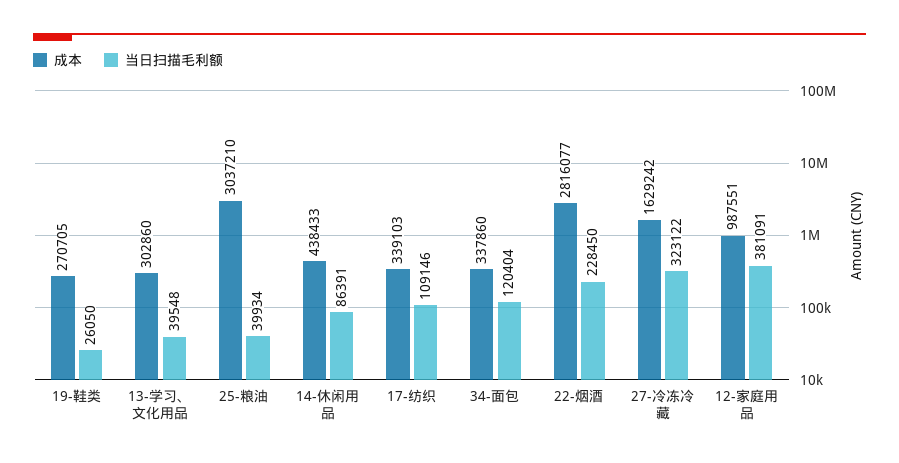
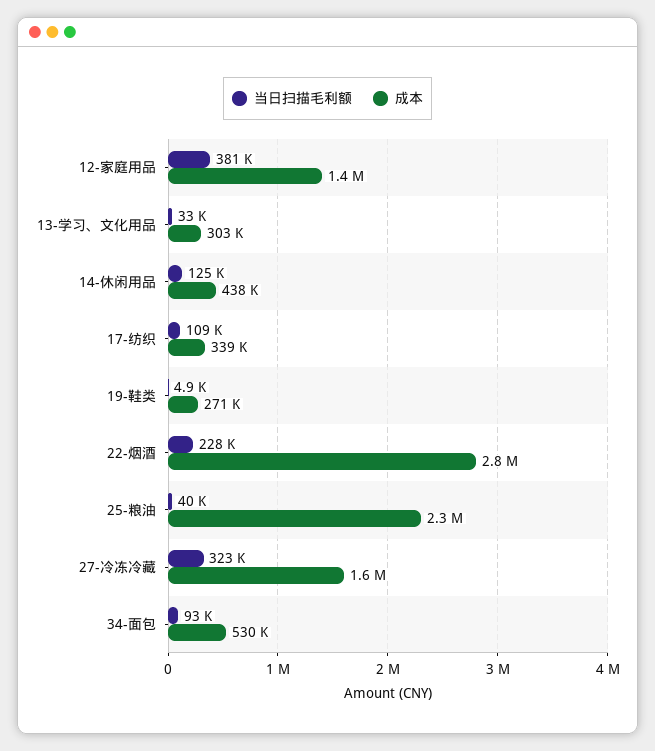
当日扫描毛利额, 19-鞋类: 26050 -> 4900
当日扫描毛利额, 13-学习、文化用品: 39548 -> 33000
成本, 25-粮油: 3037210 -> 2300000
当日扫描毛利额, 14-休闲用品: 86391 -> 125000
成本, 34-面包: 337860 -> 530000
当日扫描毛利额, 34-面包: 120404 -> 93000
成本, 12-家庭用品: 987551 -> 1400000

